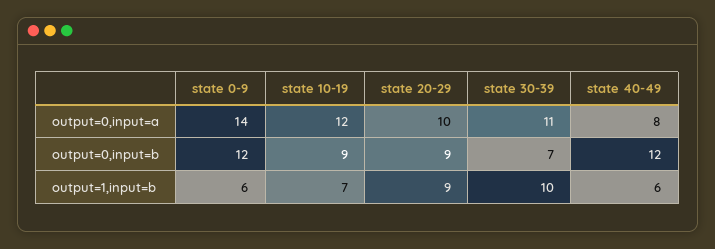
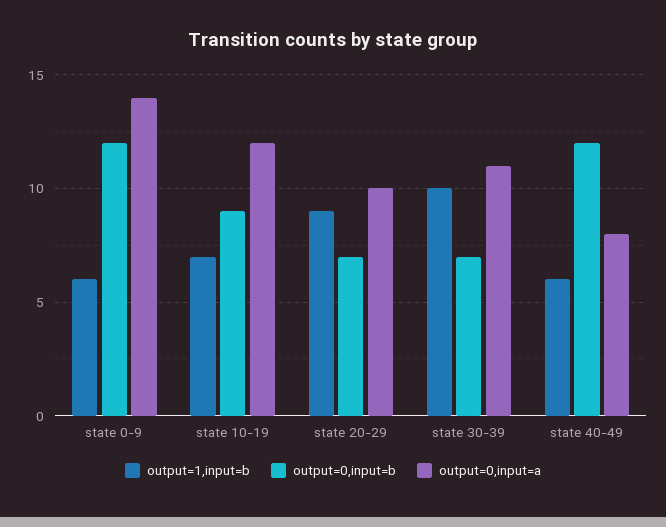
output=0,input=b, state 20-29: 9 -> 7

